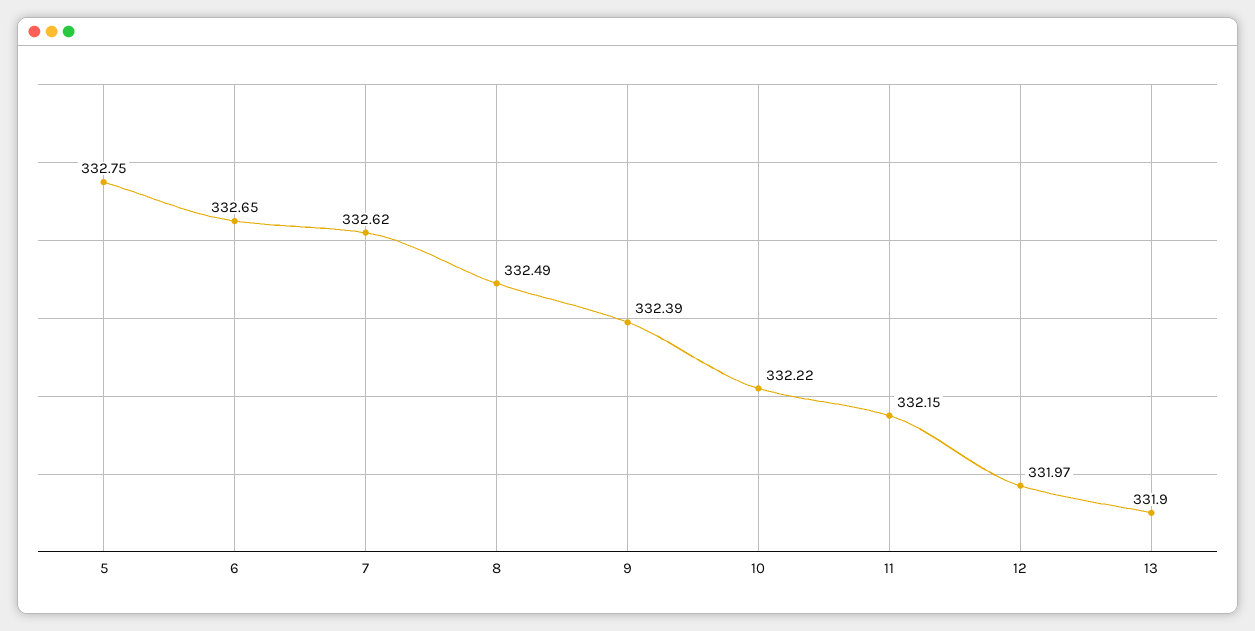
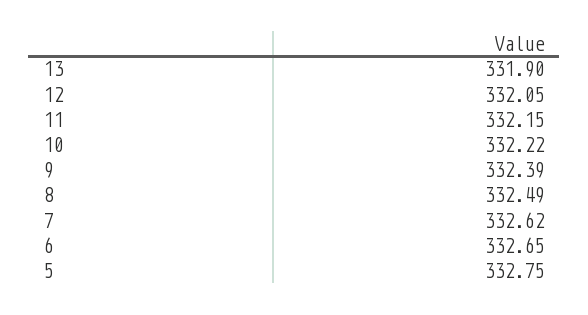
12: 331.97 -> 332.05

